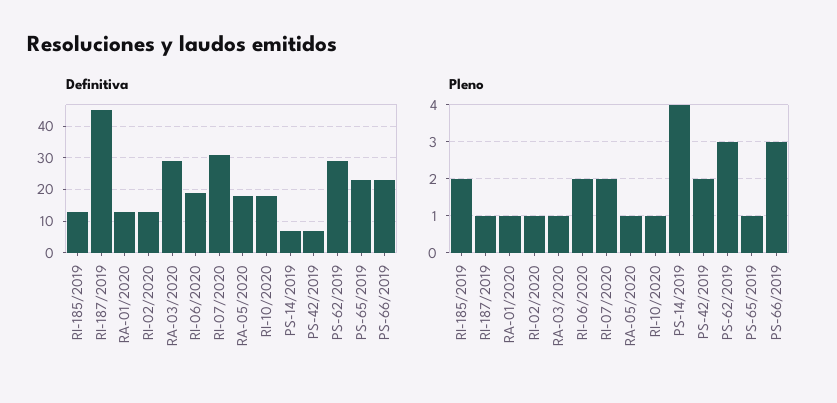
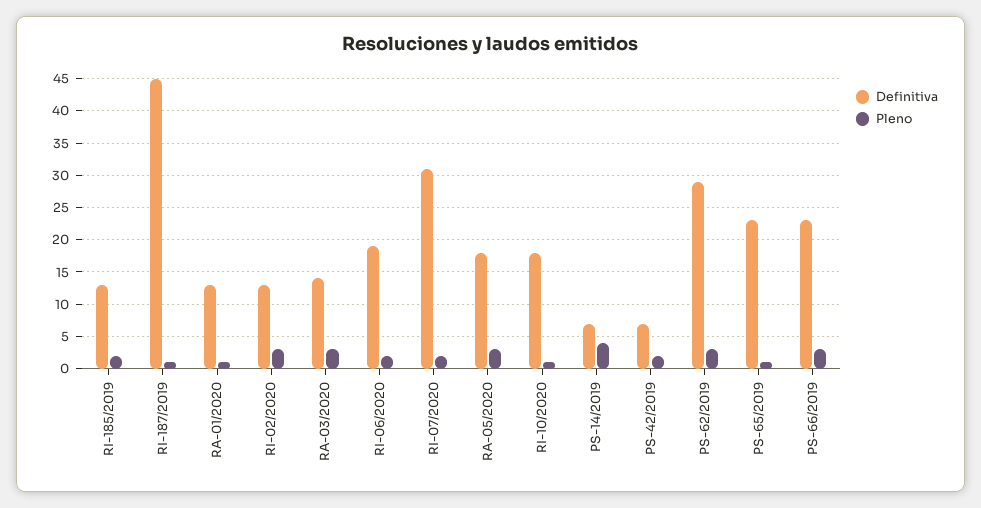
Definitiva, RA-03/2020: 30 -> 14
Pleno, RI-02/2020: 1 -> 3
Pleno, RA-03/2020: 1 -> 3
Pleno, RA-05/2020: 1 -> 3

